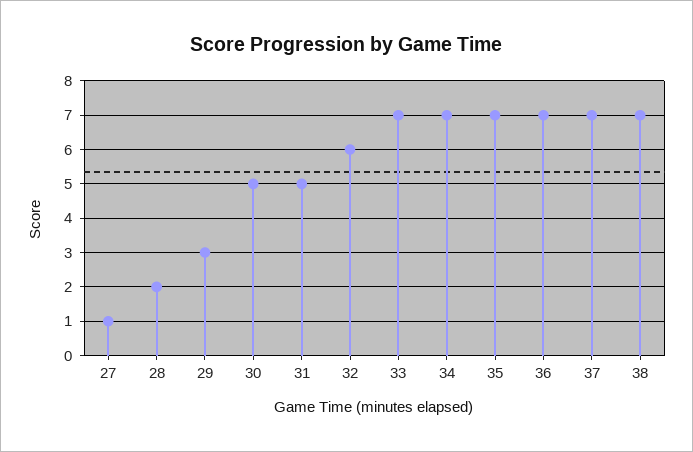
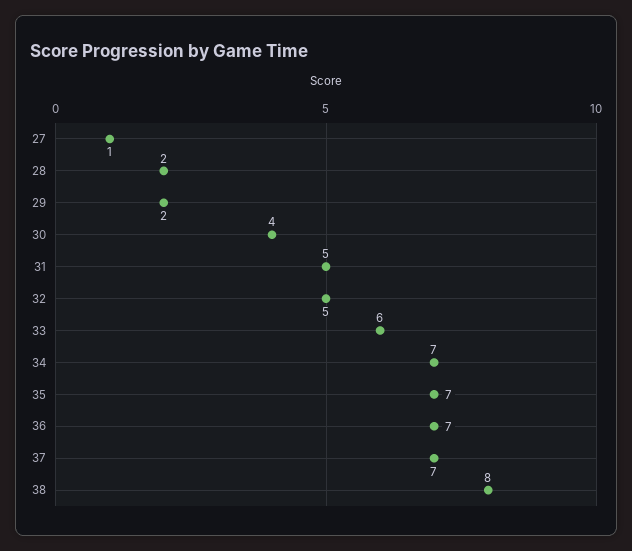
29: 3 -> 2
30: 5 -> 4
32: 6 -> 5
33: 7 -> 6
38: 7 -> 8

